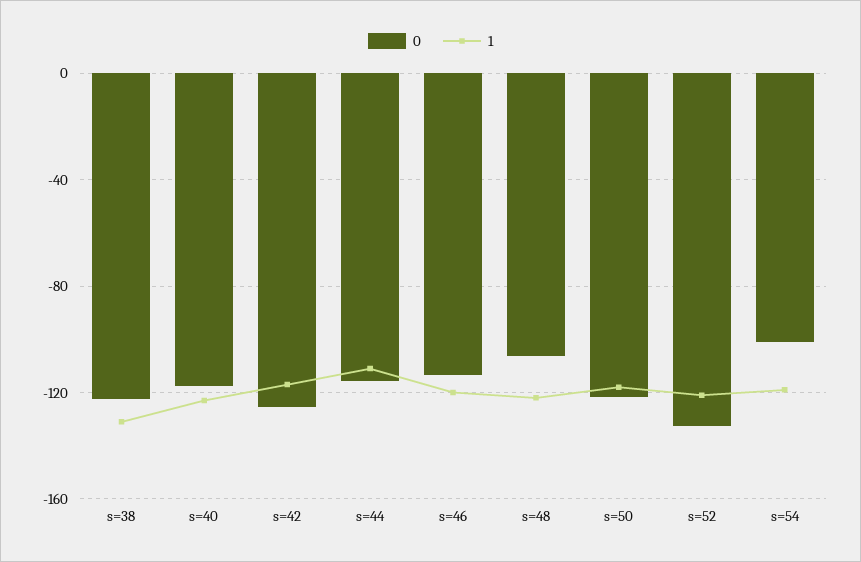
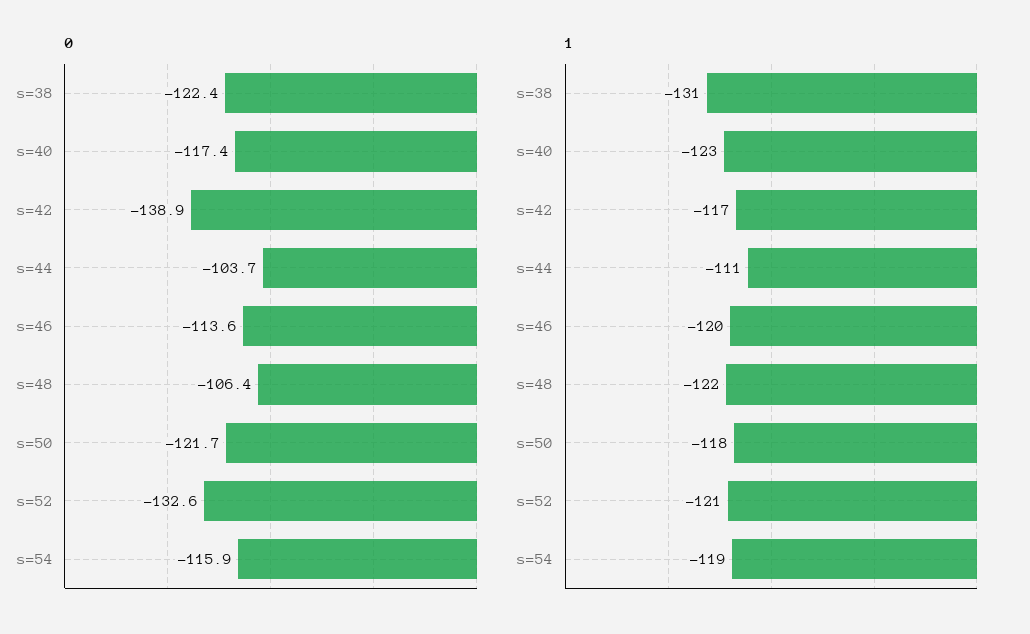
0, s=42: -125 -> -138.9
0, s=44: -115 -> -103.7
0, s=54: -100 -> -115.9

